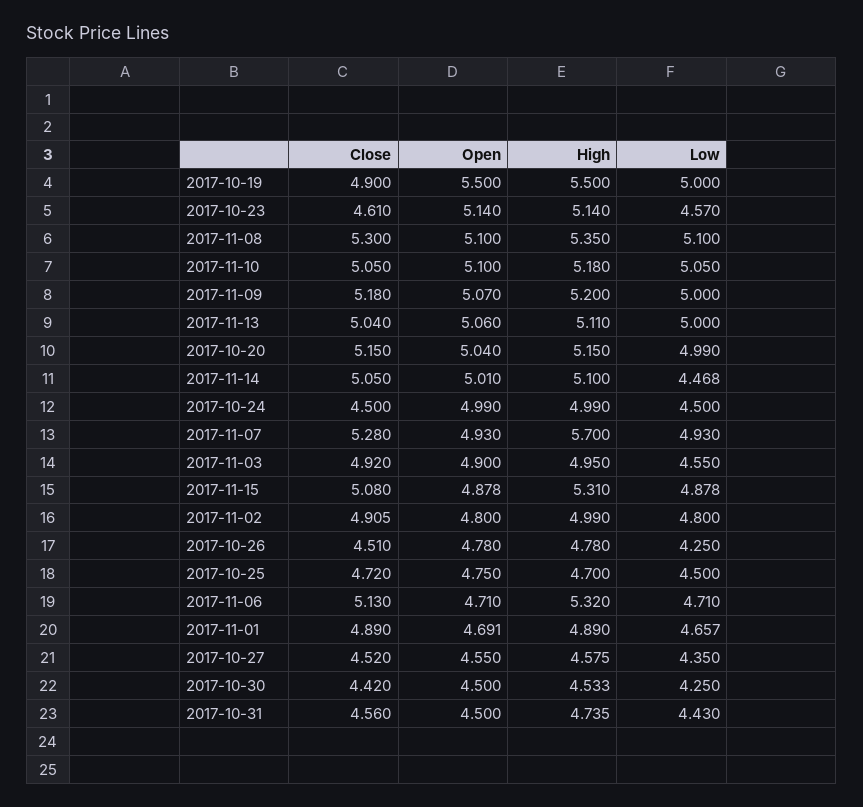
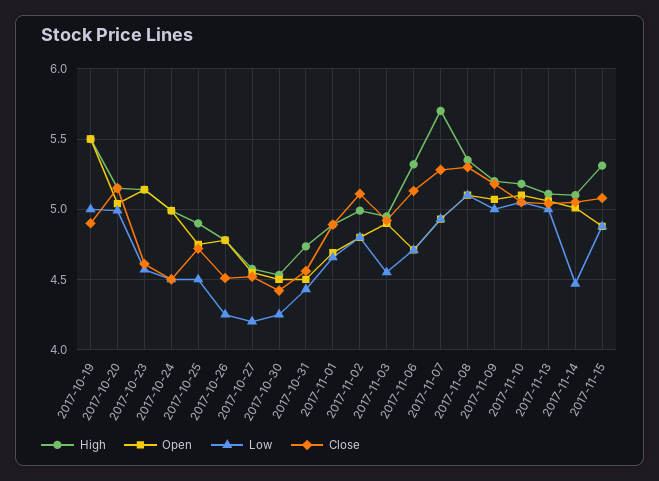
Close, 2017-11-02: 4.905 -> 5.1
High, 2017-10-25: 4.7 -> 4.9
Low, 2017-10-27: 4.35 -> 4.2

